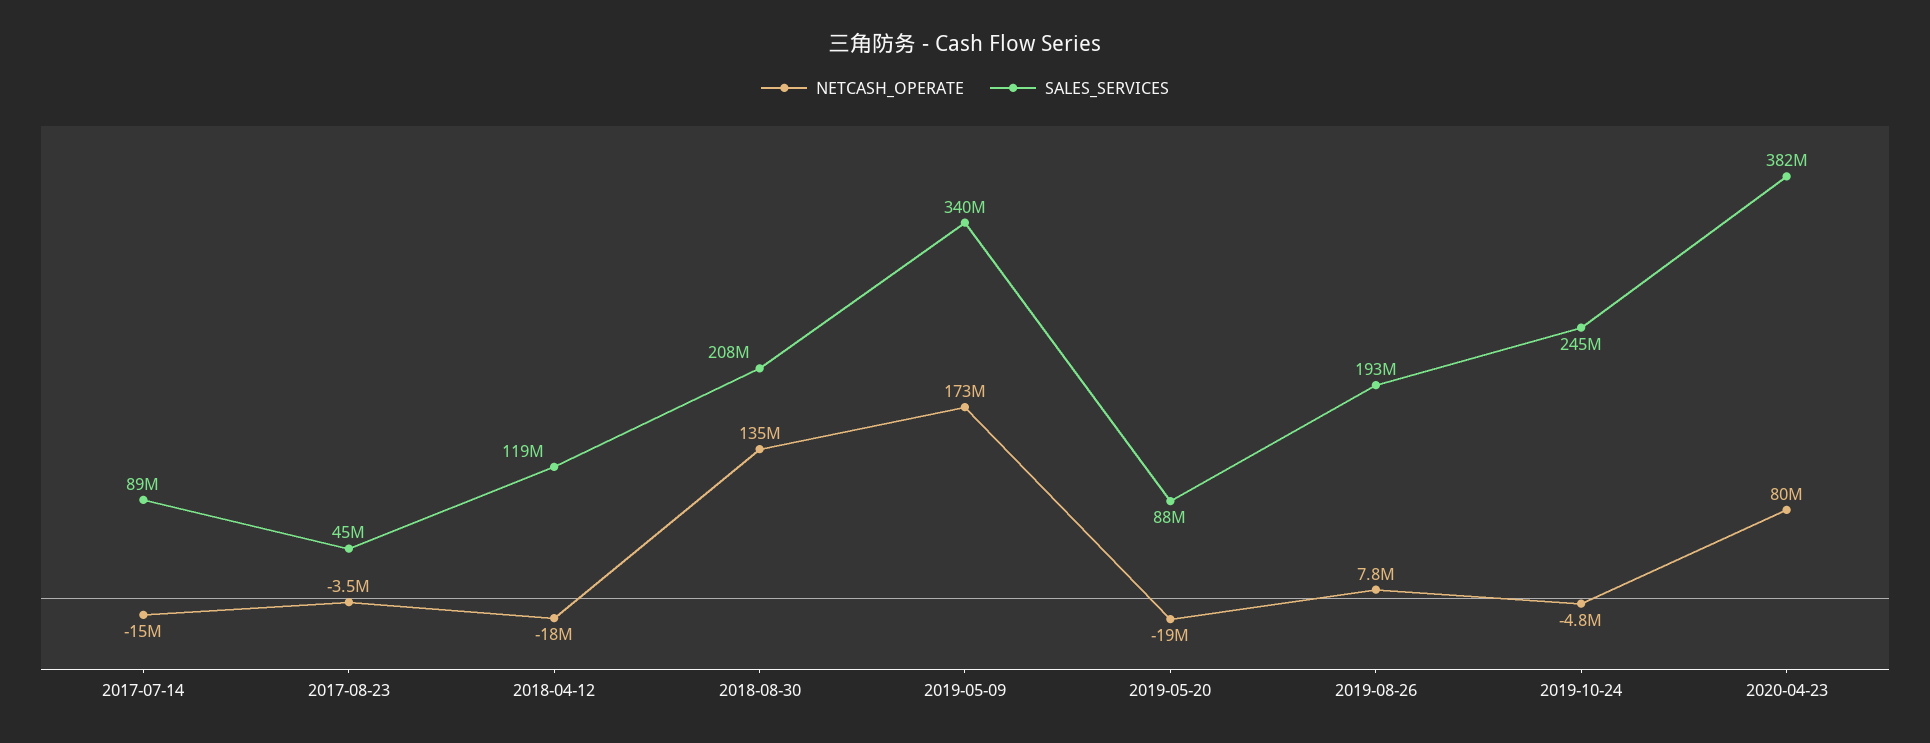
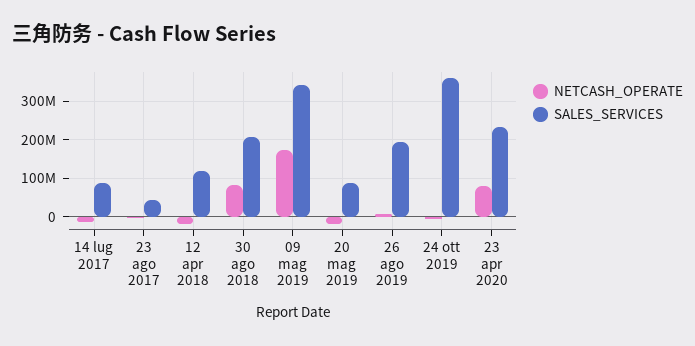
NETCASH_OPERATE, 2018-08-30: 135000000 -> 80000000
SALES_SERVICES, 2019-10-24: 245000000 -> 360000000
SALES_SERVICES, 2020-04-23: 382000000 -> 240000000

